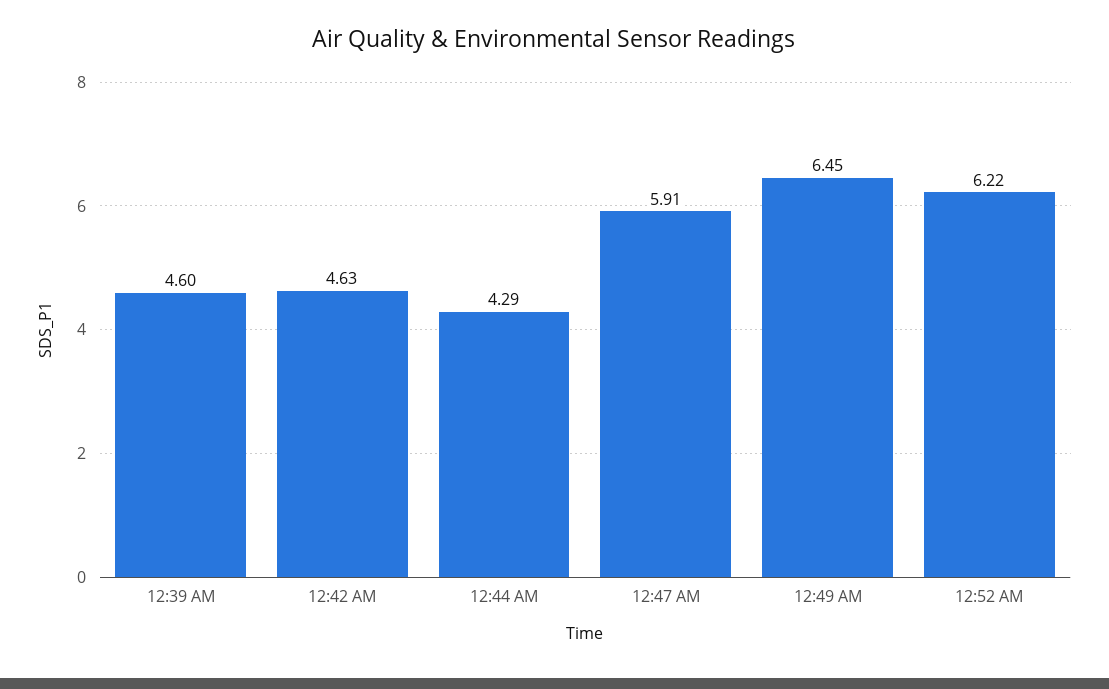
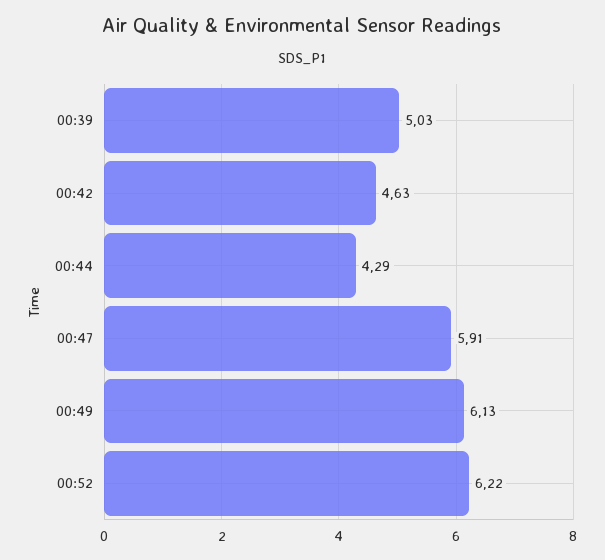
12:39 AM: 4.6 -> 5.03
12:49 AM: 6.45 -> 6.13

